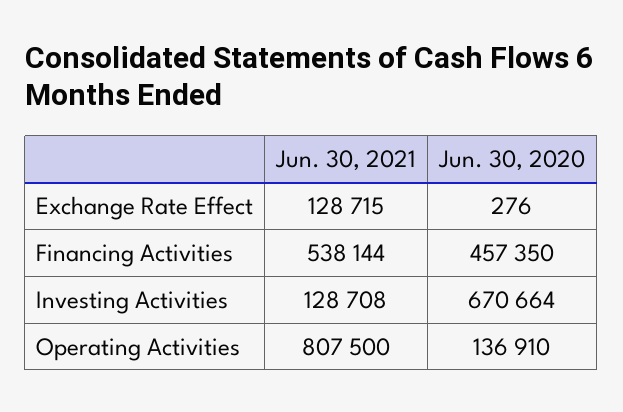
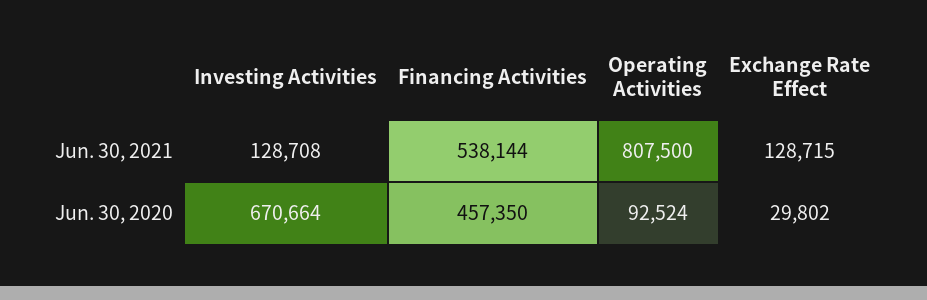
Jun. 30, 2020, Exchange Rate Effect: 276 -> 29802
Jun. 30, 2020, Operating Activities: 136910 -> 92524

